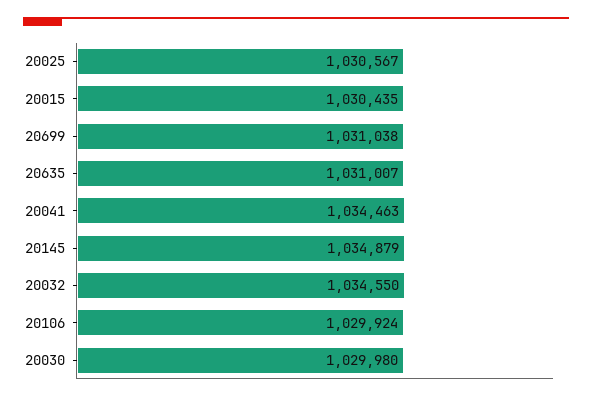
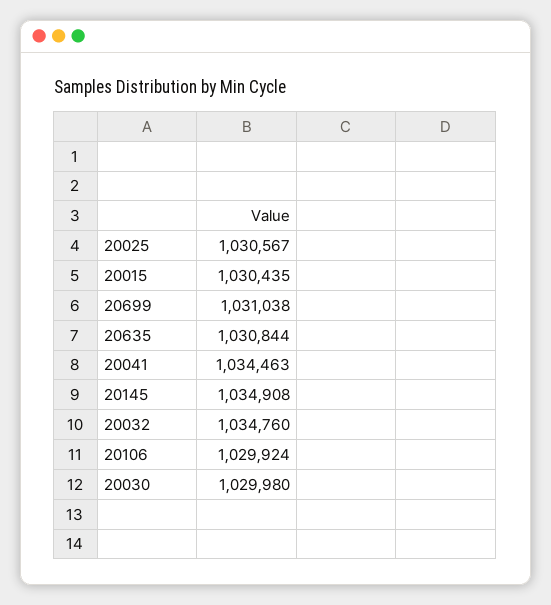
20635: 1031007 -> 1030844
20145: 1034879 -> 1034908
20032: 1034550 -> 1034760

